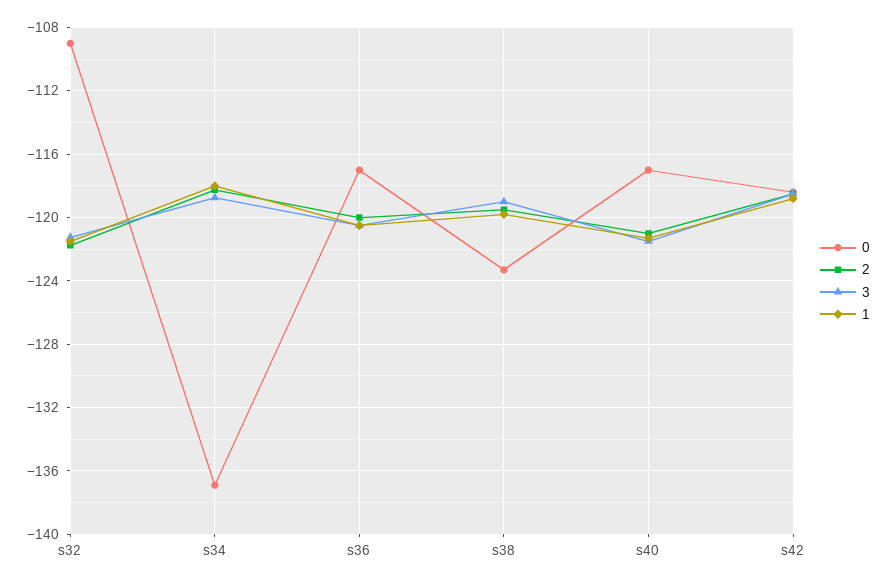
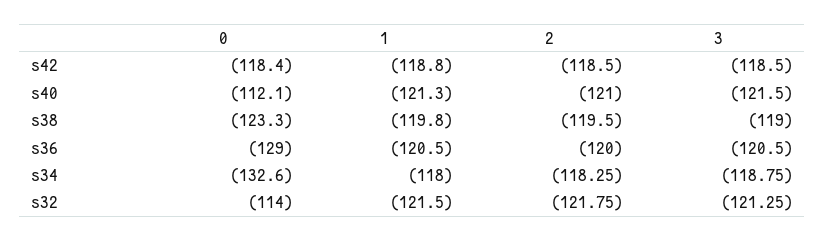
0, s32: -109 -> -114
0, s34: -137 -> -132.6
0, s36: -117 -> -129
0, s40: -117 -> -112.1

